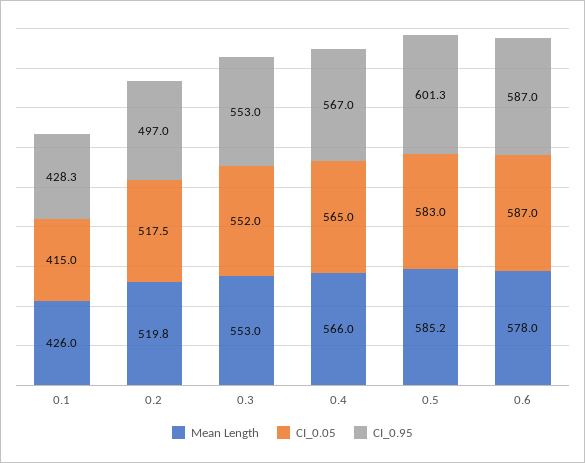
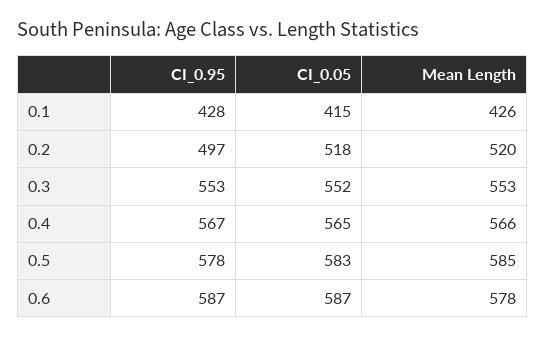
CI_0.95, 0.5: 601.3 -> 578

